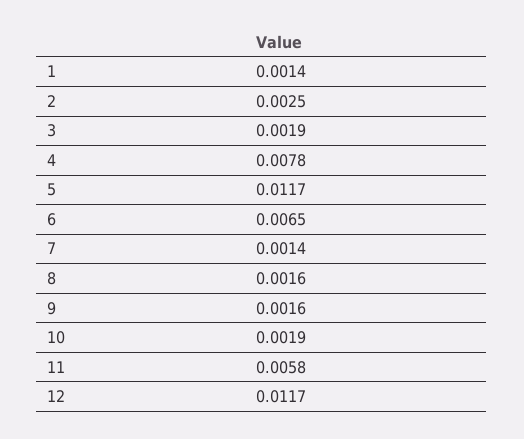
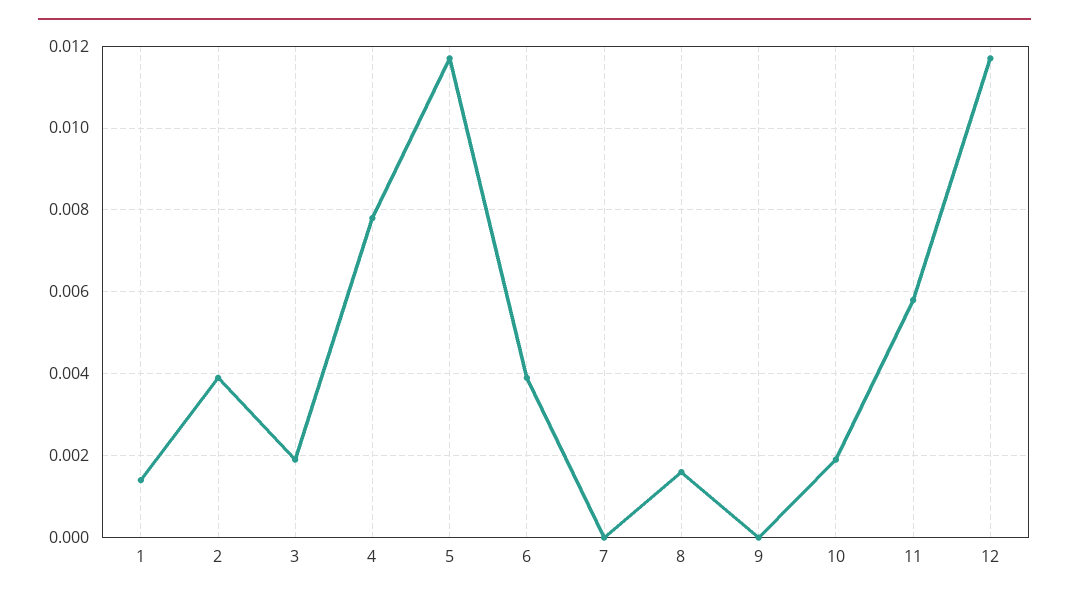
2: 0.0025 -> 0.004
6: 0.0065 -> 0.004
7: 0.0014 -> 0
9: 0.0016 -> 0

